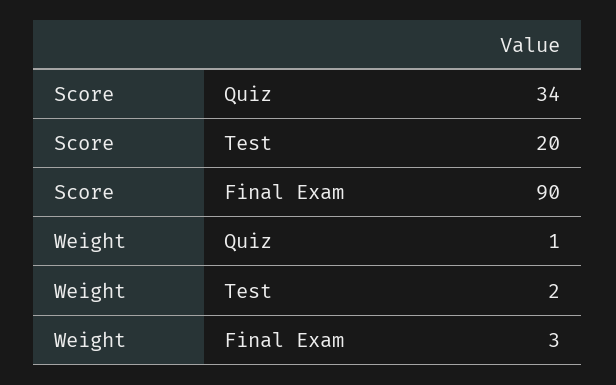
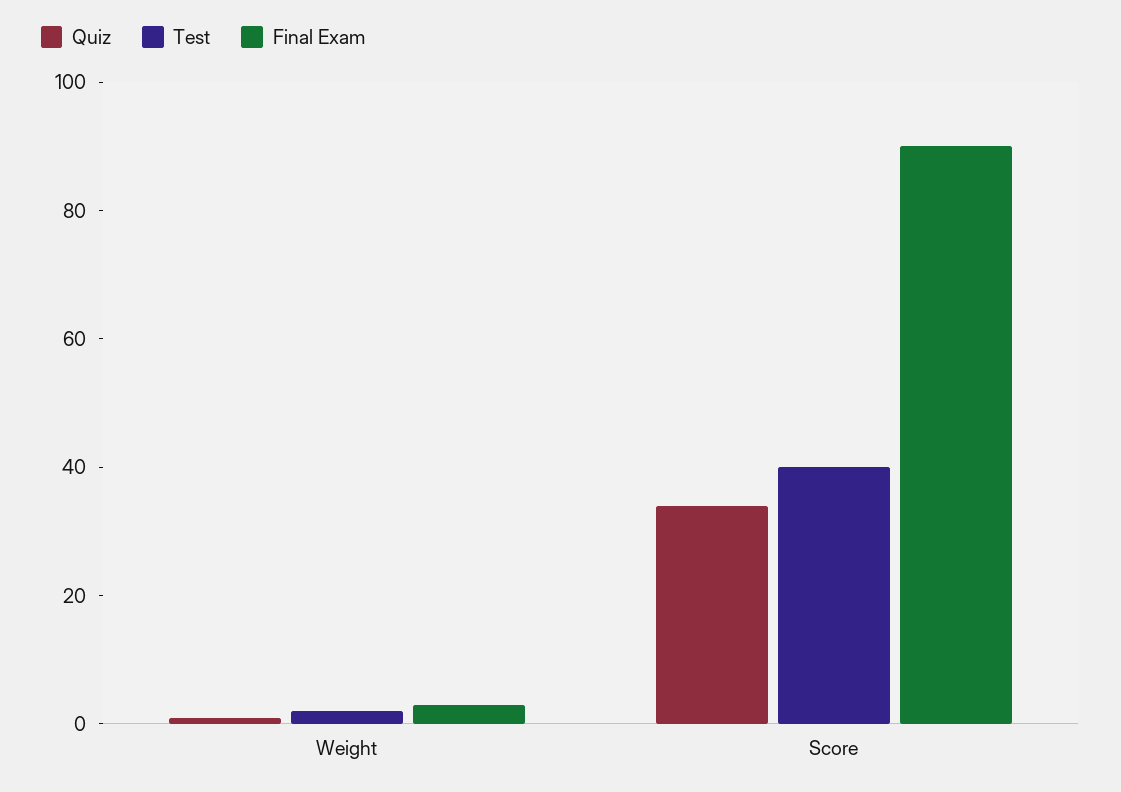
Test, Score: 20 -> 40

